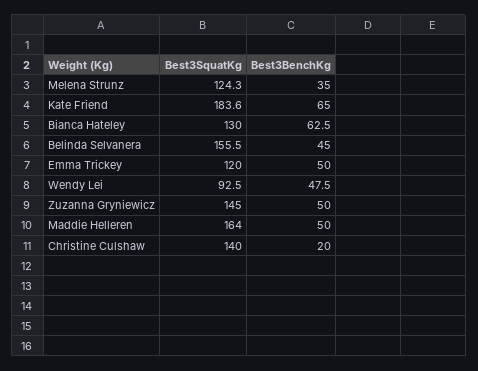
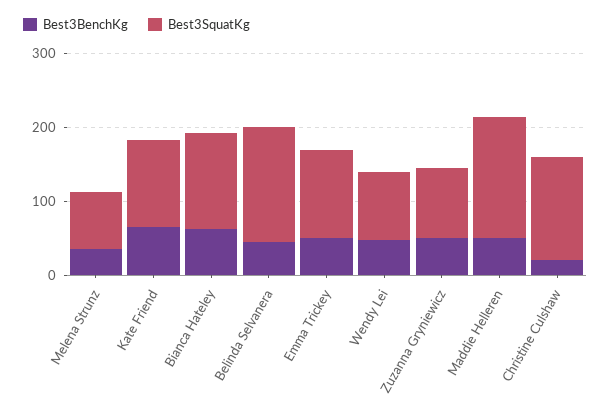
Best3SquatKg, Melena Strunz: 124.3 -> 80
Best3SquatKg, Kate Friend: 183.6 -> 120
Best3SquatKg, Zuzanna Gryniewicz: 145 -> 100

